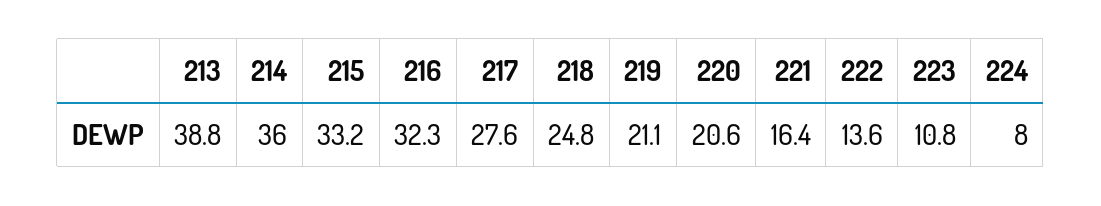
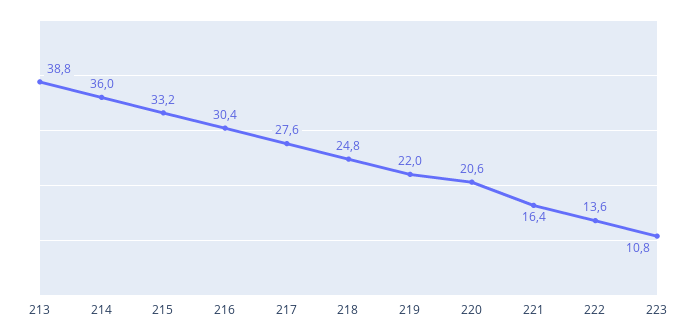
216: 32.3 -> 30.4
219: 21.1 -> 22
224: 8 -> none

